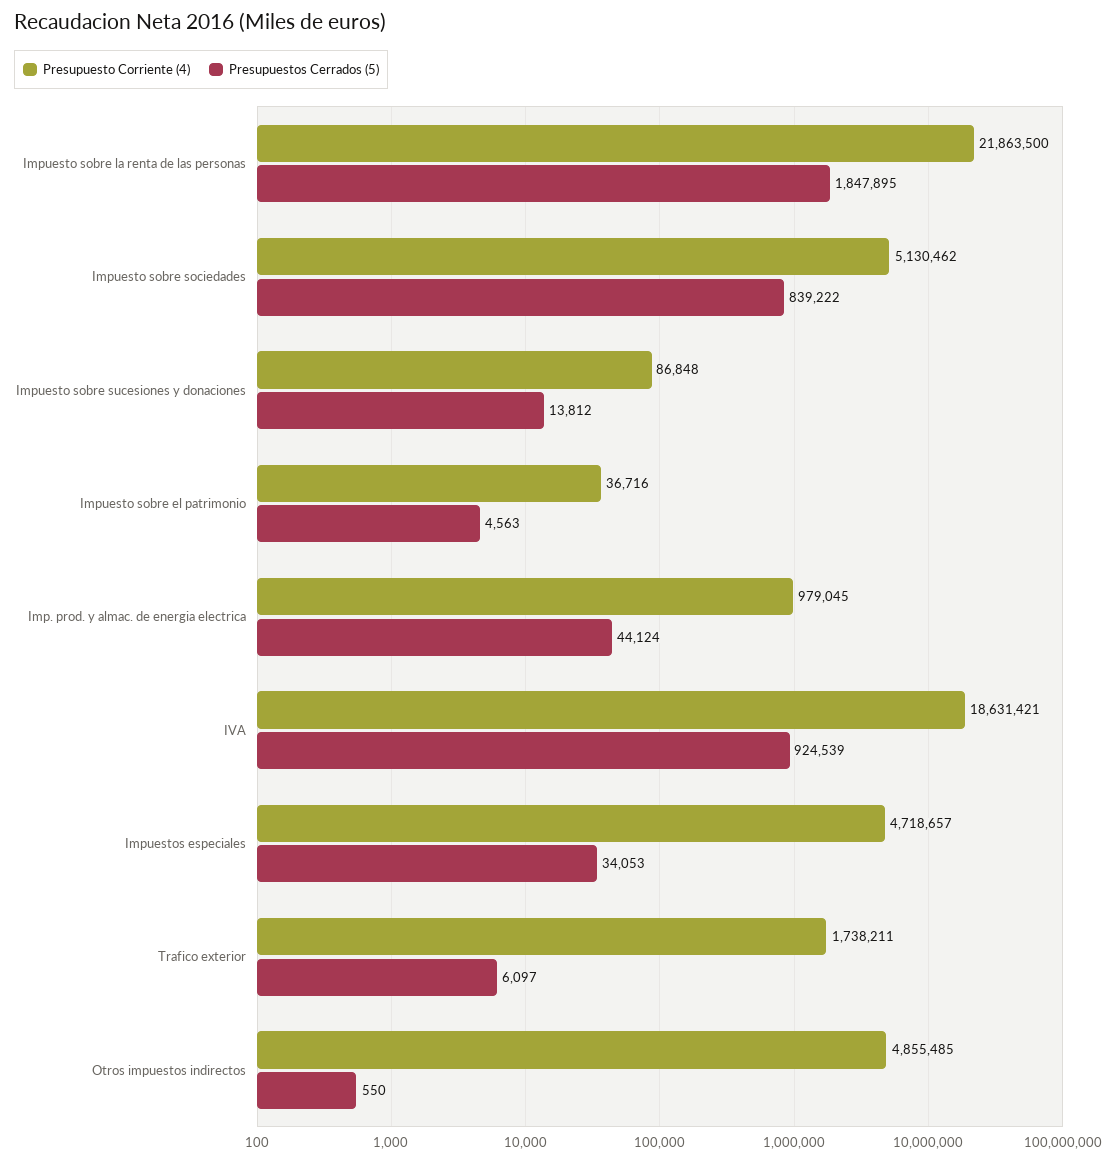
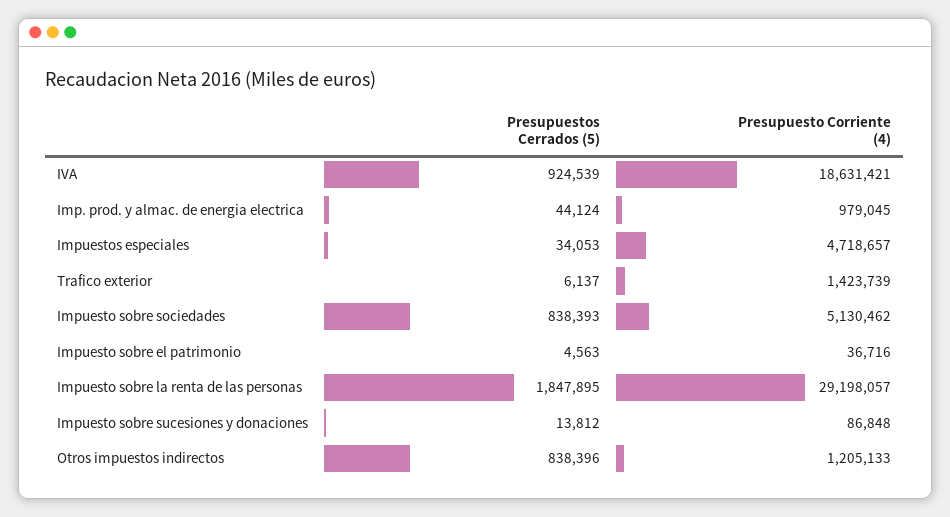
Presupuesto Corriente (4), Impuesto sobre la renta de las personas: 21863500 -> 29198057
Presupuestos Cerrados (5), Impuesto sobre sociedades: 839222 -> 838393
Presupuesto Corriente (4), Trafico exterior: 1738211 -> 1423739
Presupuestos Cerrados (5), Trafico exterior: 6097 -> 6137
Presupuesto Corriente (4), Otros impuestos indirectos: 4855485 -> 1205133
Presupuestos Cerrados (5), Otros impuestos indirectos: 550 -> 838396

